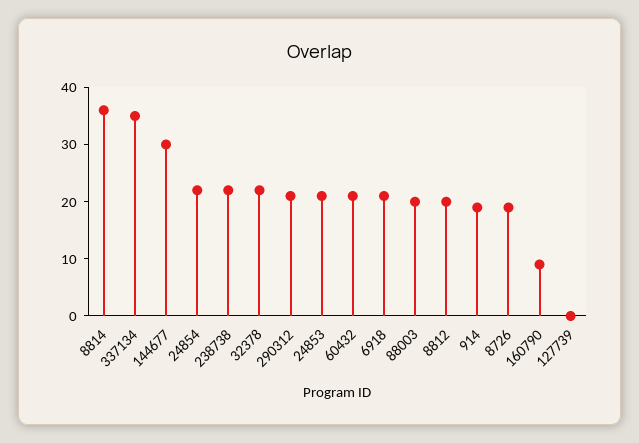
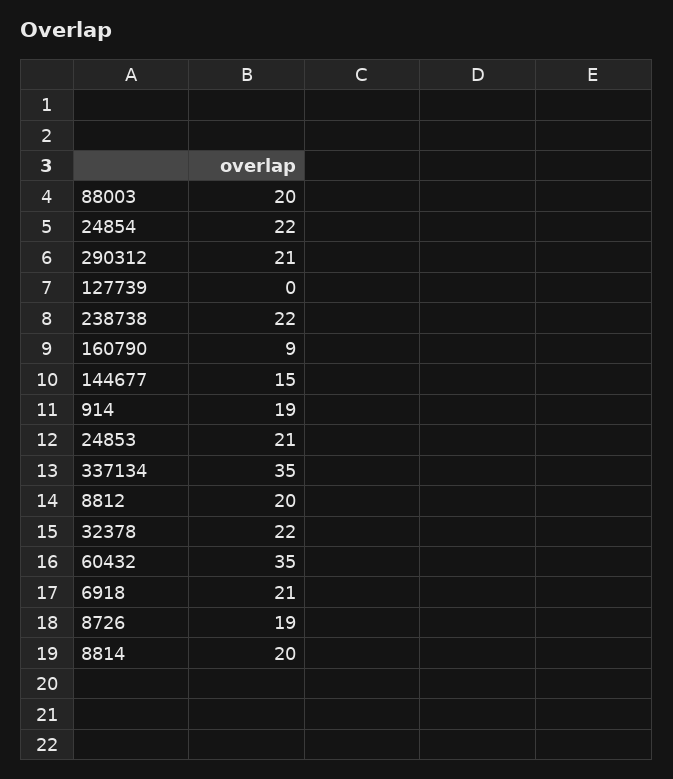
8814: 35 -> 20
144677: 30 -> 15
60432: 20 -> 35

